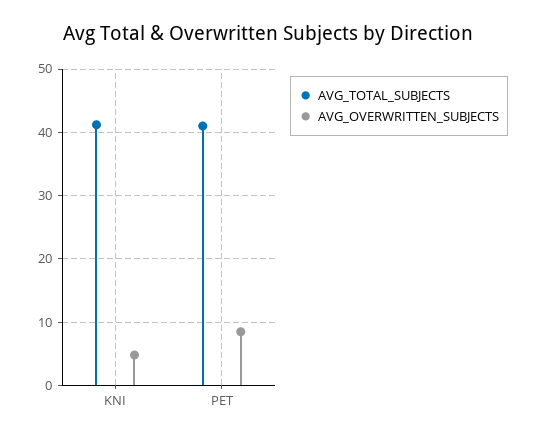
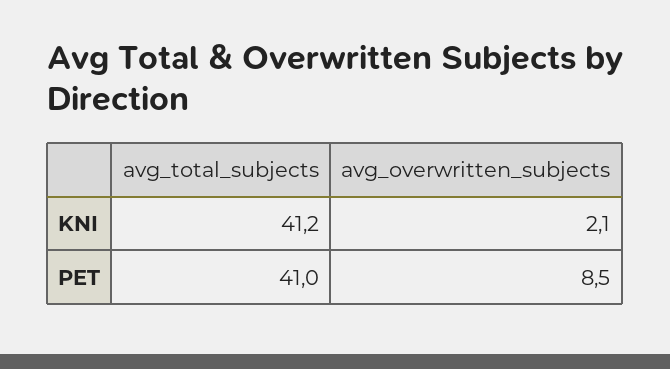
AVG_OVERWRITTEN_SUBJECTS, KNI: 5 -> 2.1

